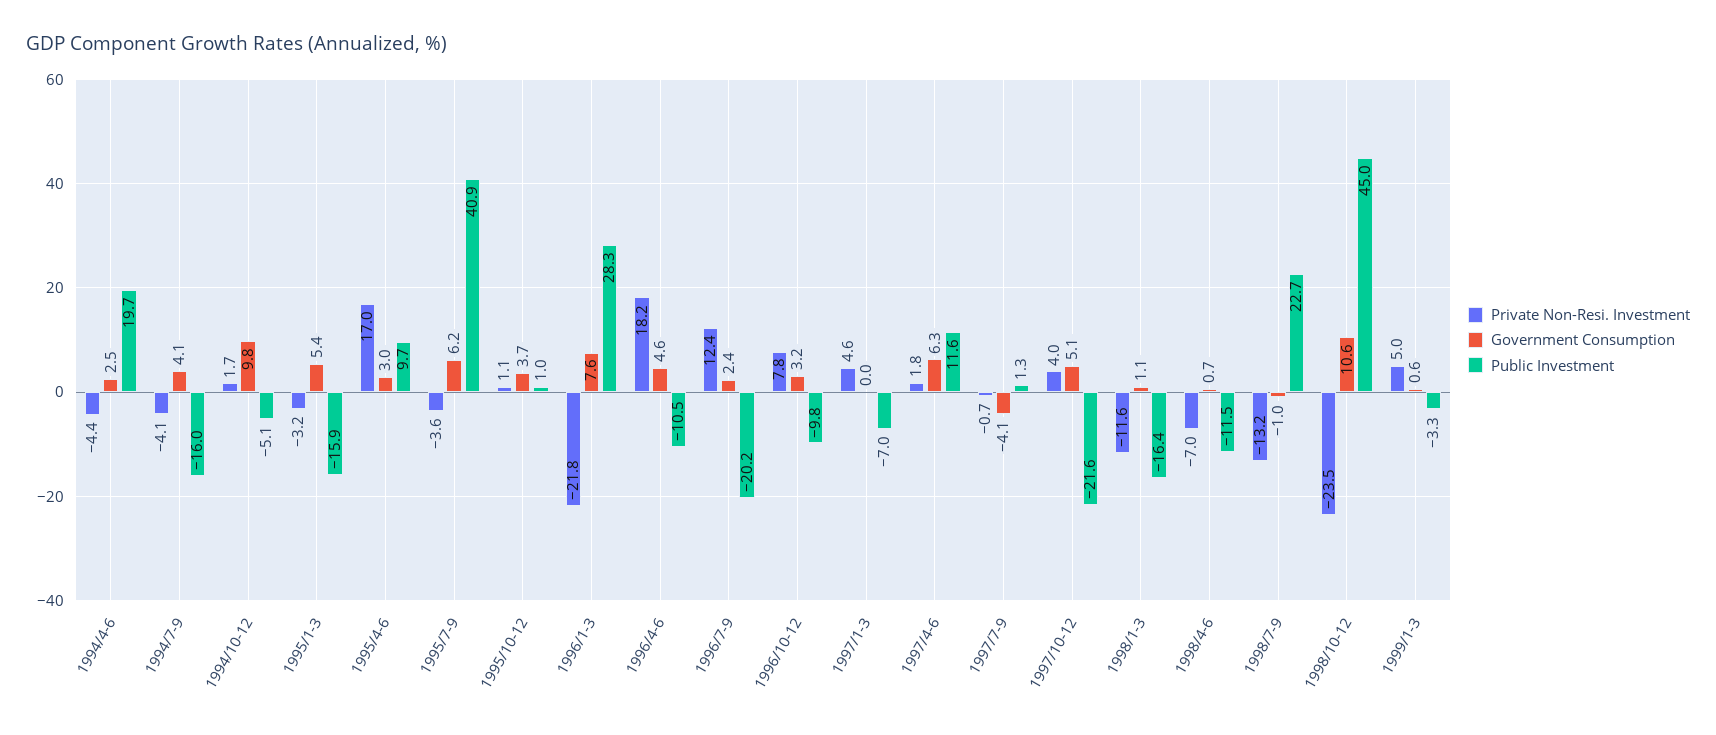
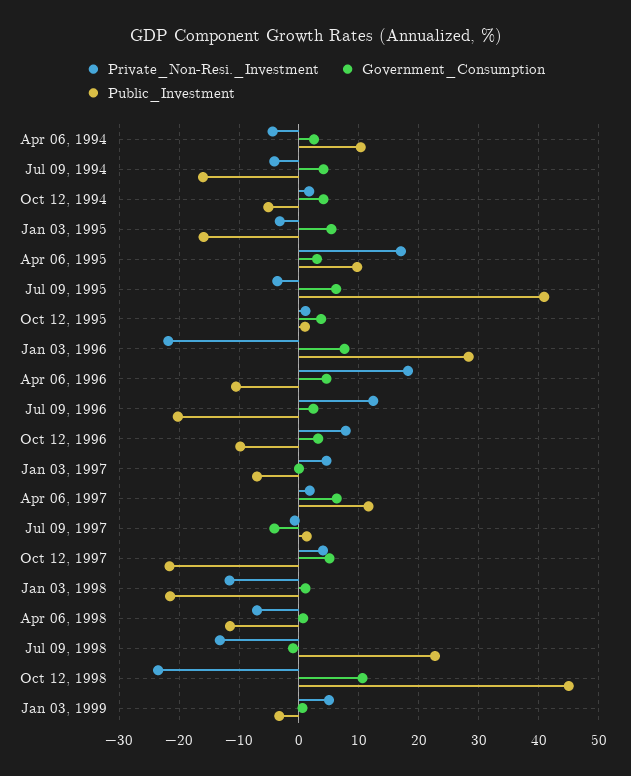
Public Investment, 1994/4-6: 19.7 -> 10
Government Consumption, 1994/10-12: 9.8 -> 4
Public Investment, 1998/1-3: -16.4 -> -22

